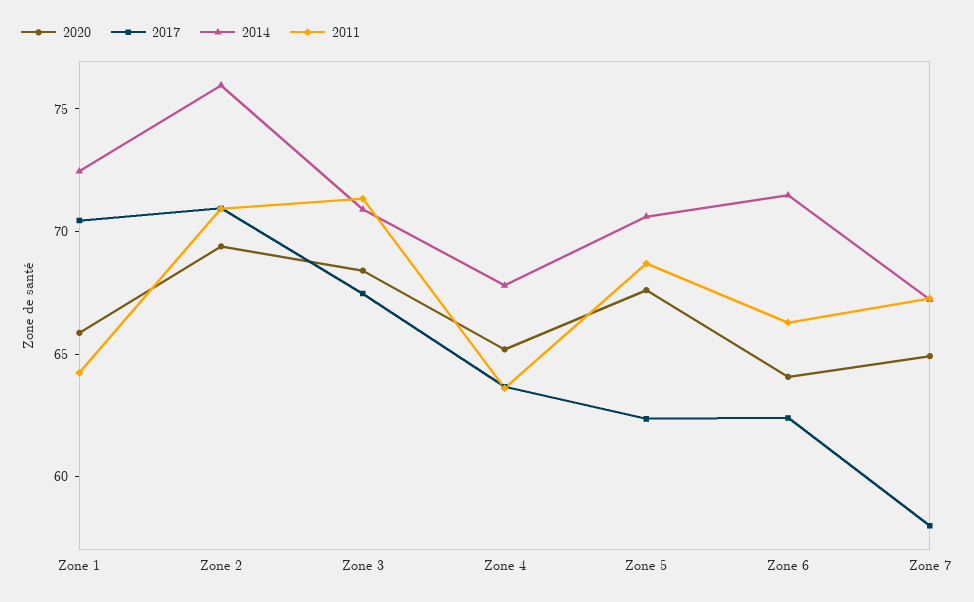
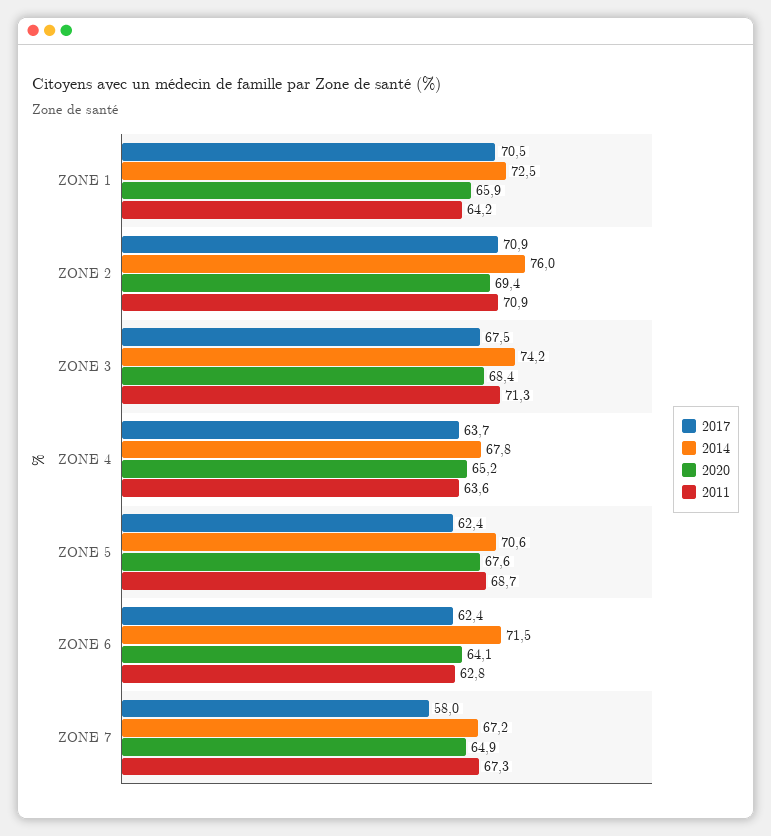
2014, Zone 3: 71 -> 74.2
2011, Zone 6: 66 -> 62.8

